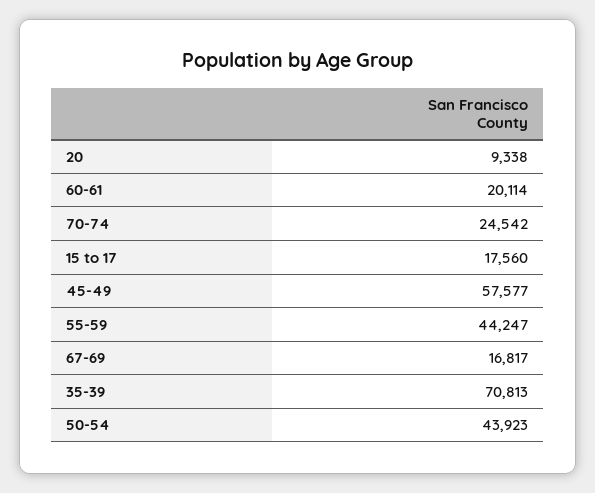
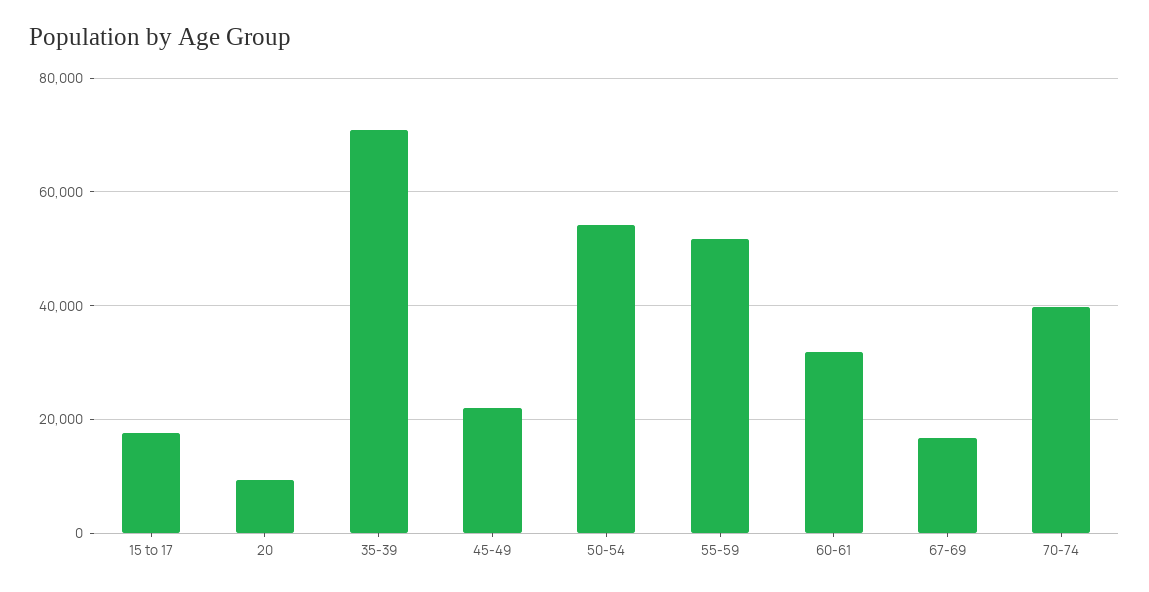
60-61: 20114 -> 32000
70-74: 24542 -> 40000
45-49: 57577 -> 22000
55-59: 44247 -> 52000
50-54: 43923 -> 54000

